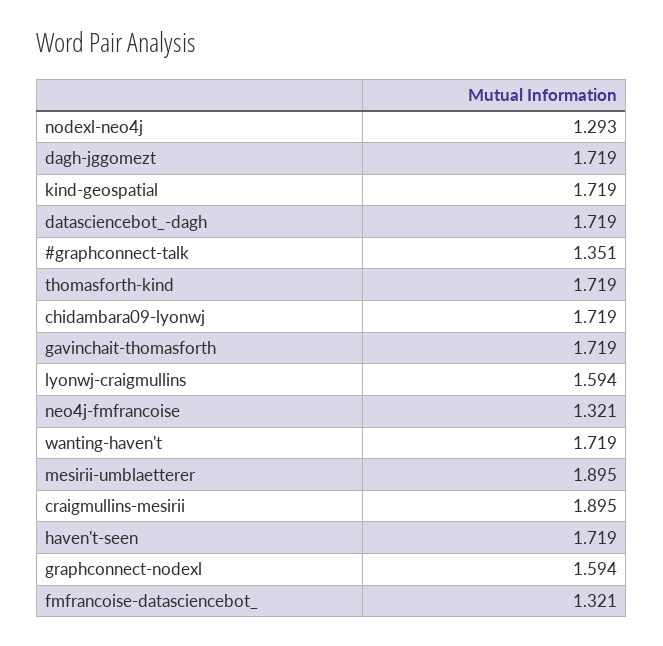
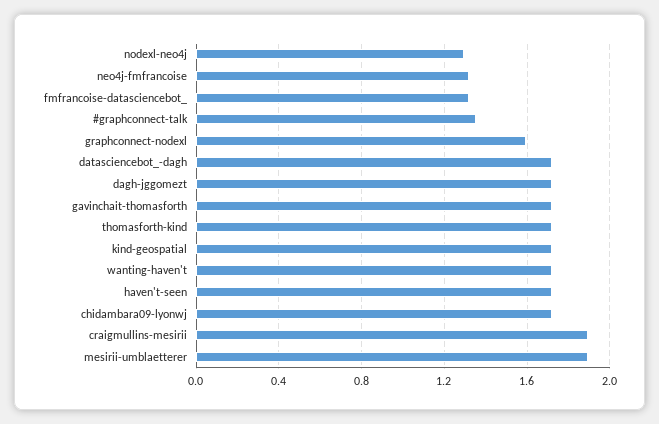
lyonwj-craigmullins: 1.594 -> none

